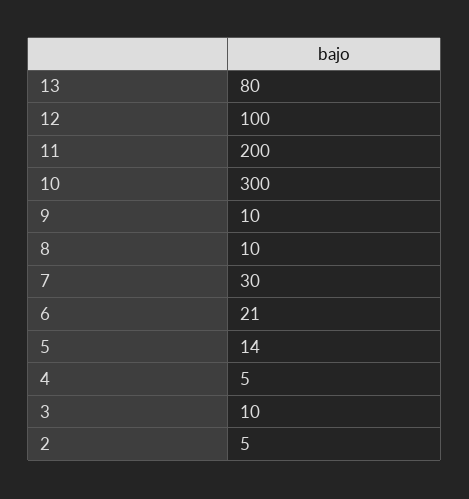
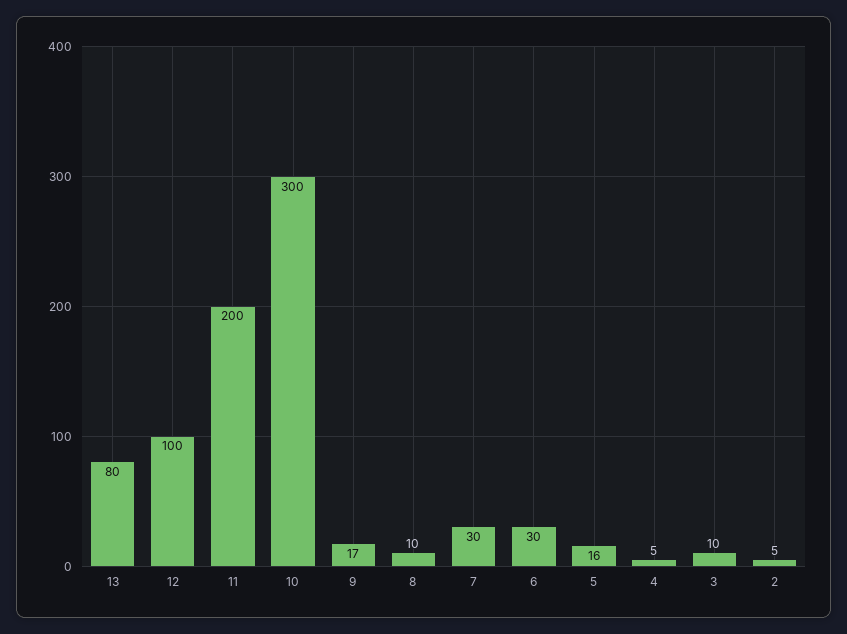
9: 10 -> 17
6: 21 -> 30
5: 14 -> 16

